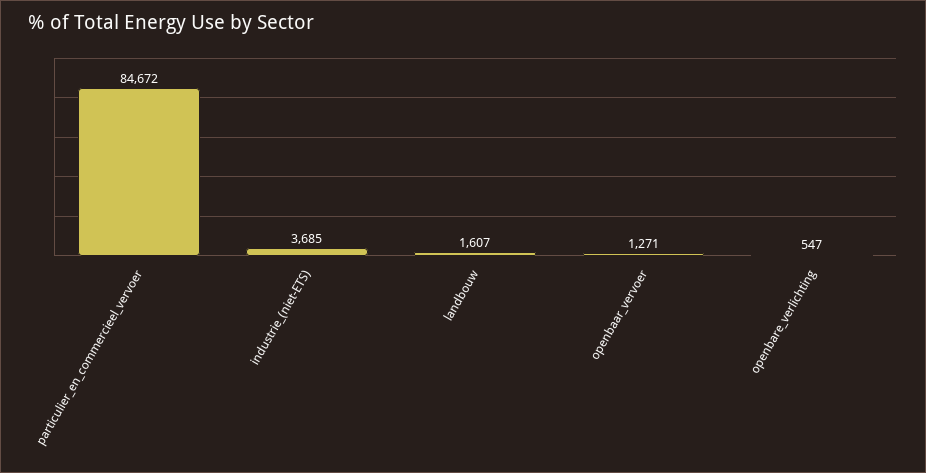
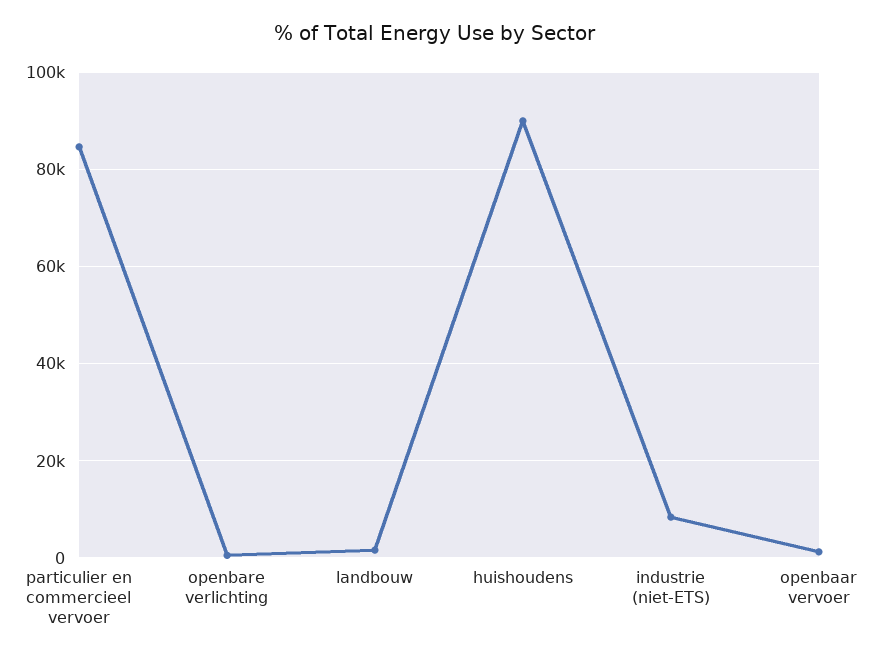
industrie_(niet-ETS): 3685 -> 8000
huishoudens: none -> 90000

